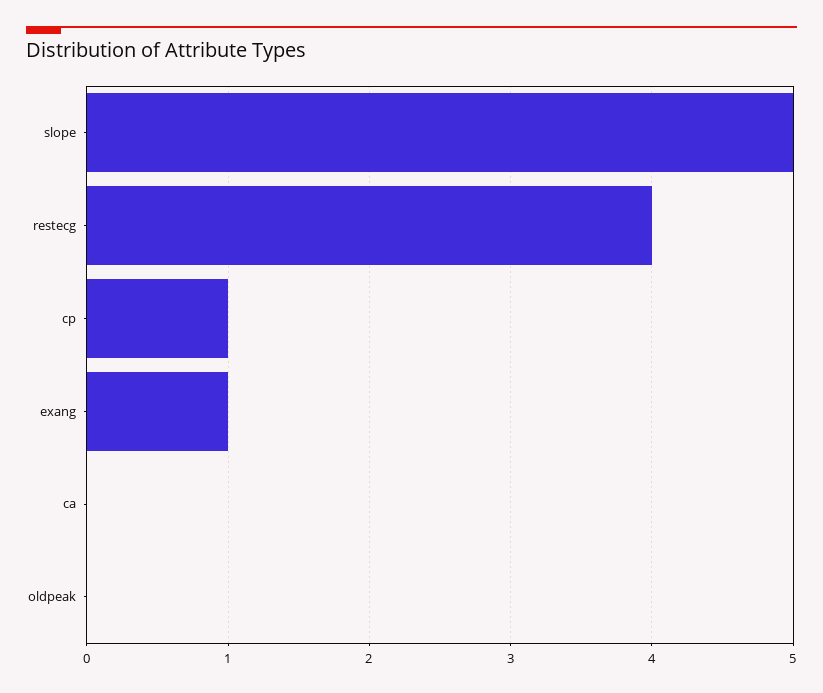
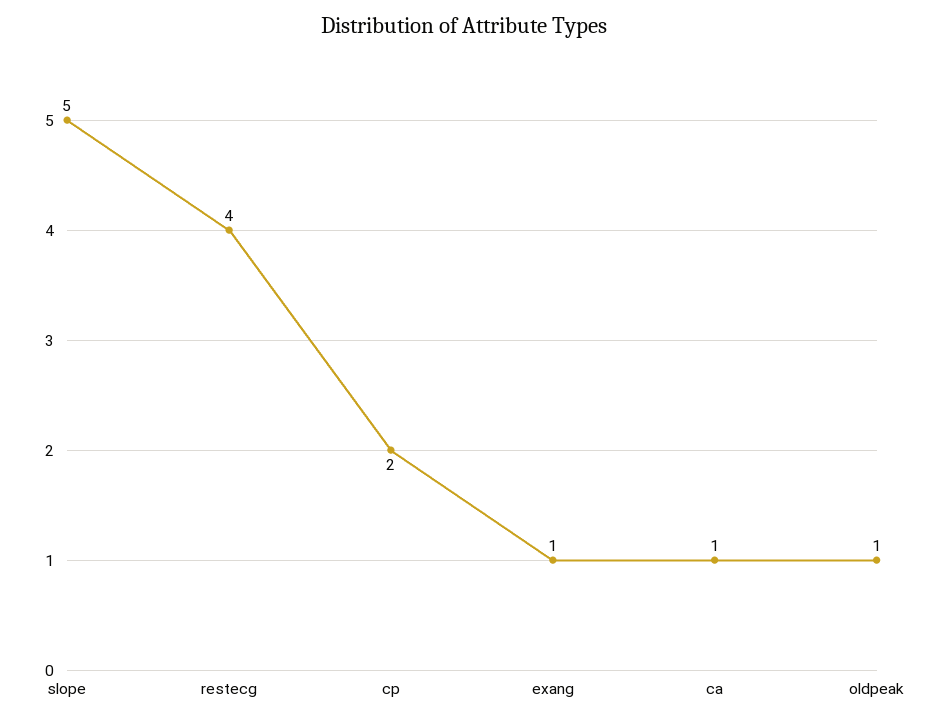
cp: 1 -> 2
ca: 0 -> 1
oldpeak: 0 -> 1

